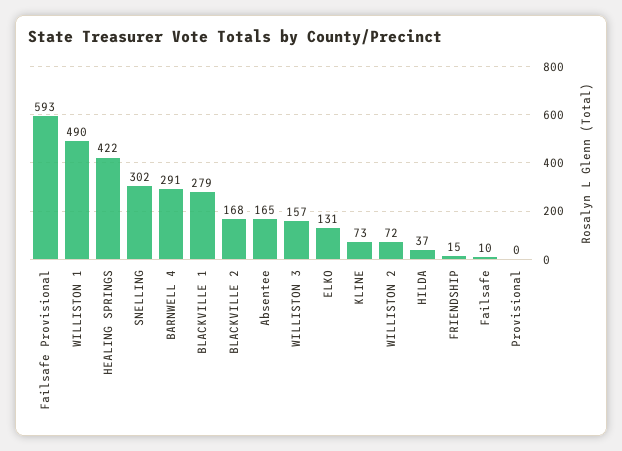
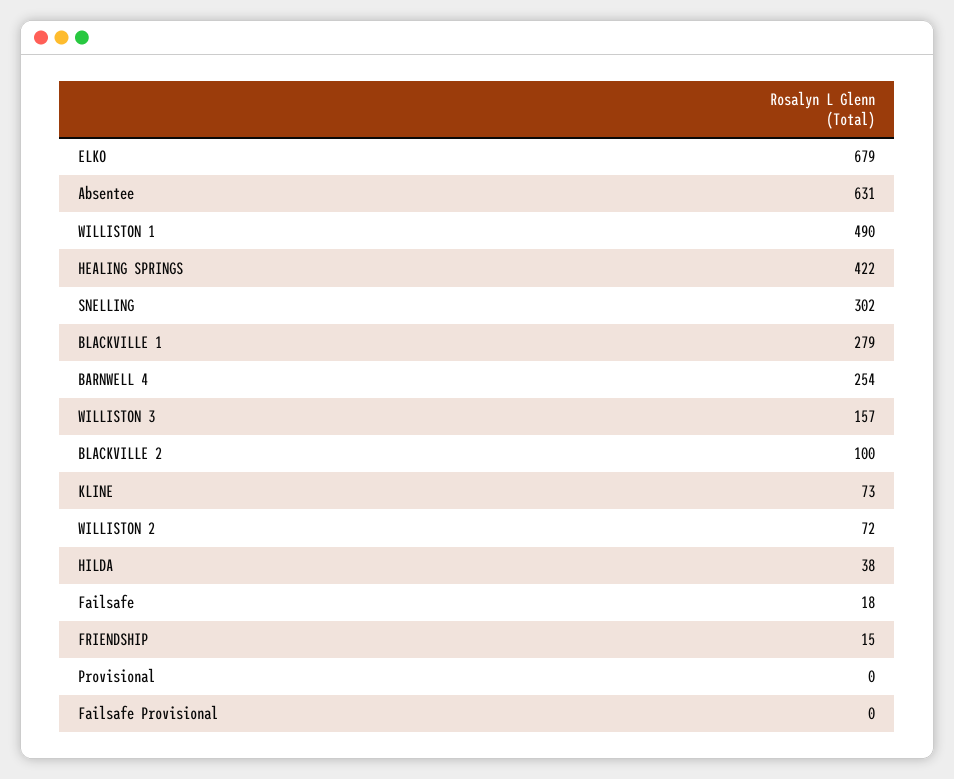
Failsafe Provisional: 593 -> 0
BARNWELL 4: 291 -> 254
BLACKVILLE 2: 168 -> 100
Absentee: 165 -> 631
ELKO: 131 -> 679
HILDA: 37 -> 38
Failsafe: 10 -> 18

